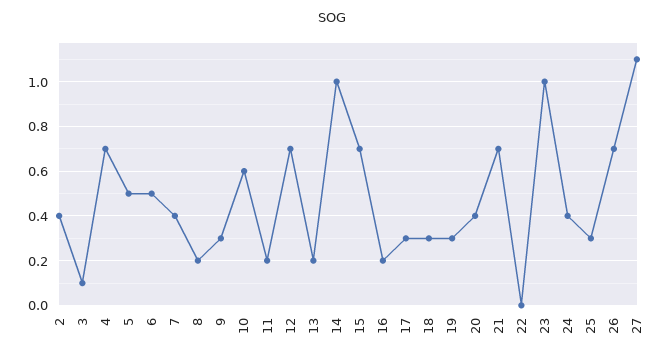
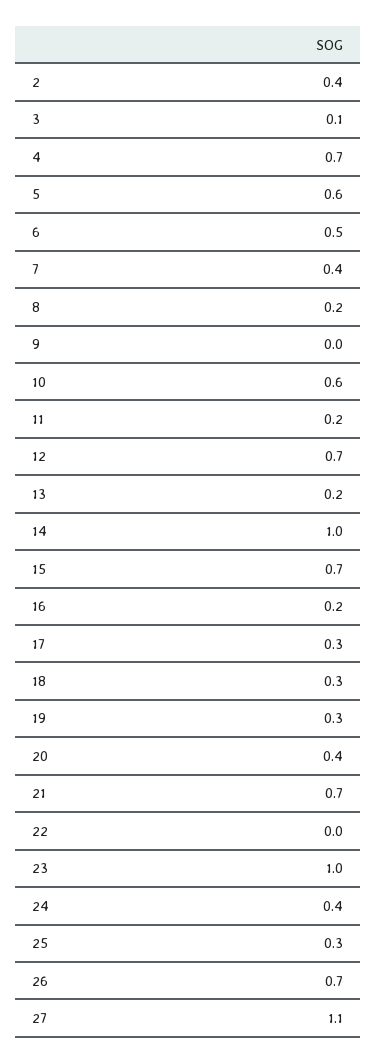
5: 0.5 -> 0.6
9: 0.3 -> 0

